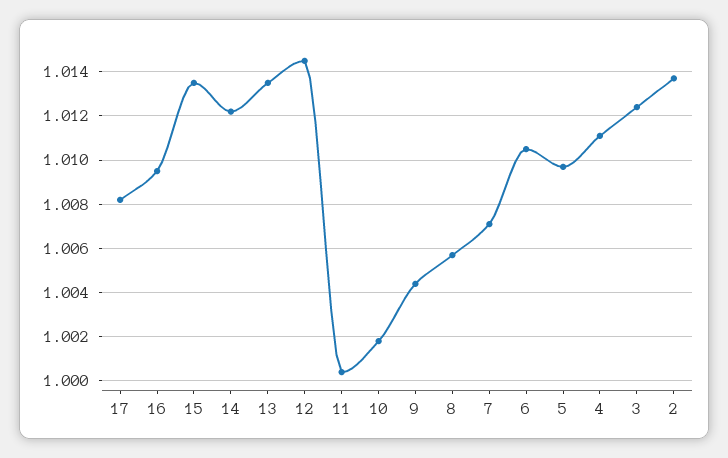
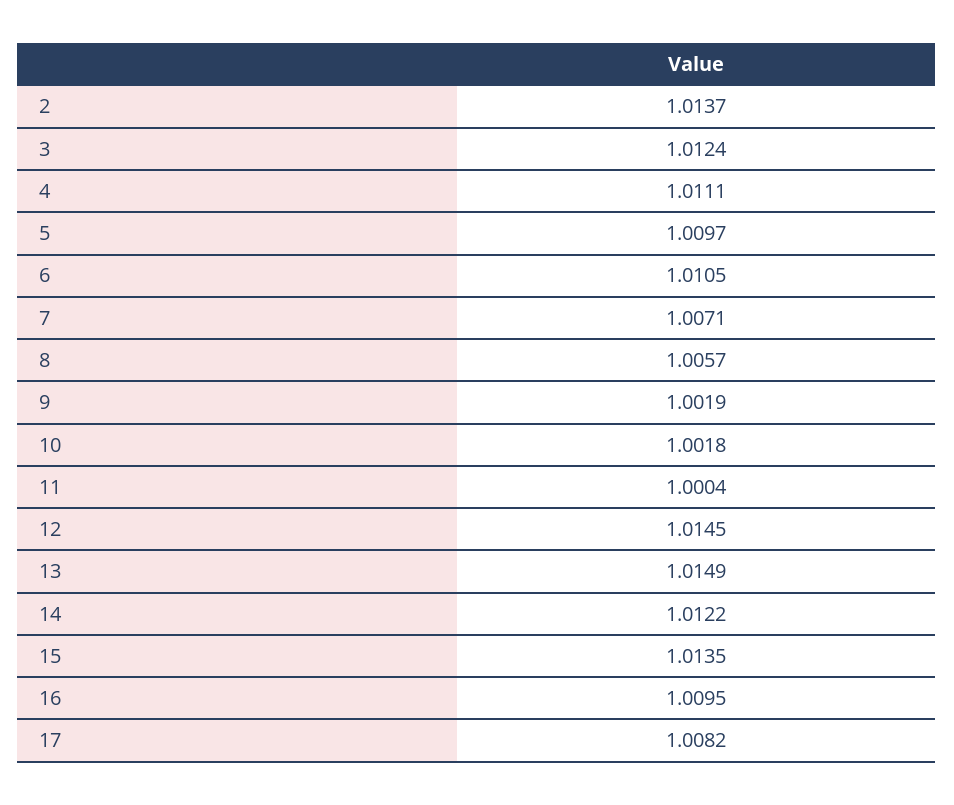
13: 1.0135 -> 1.0149
9: 1.0045 -> 1.0019

